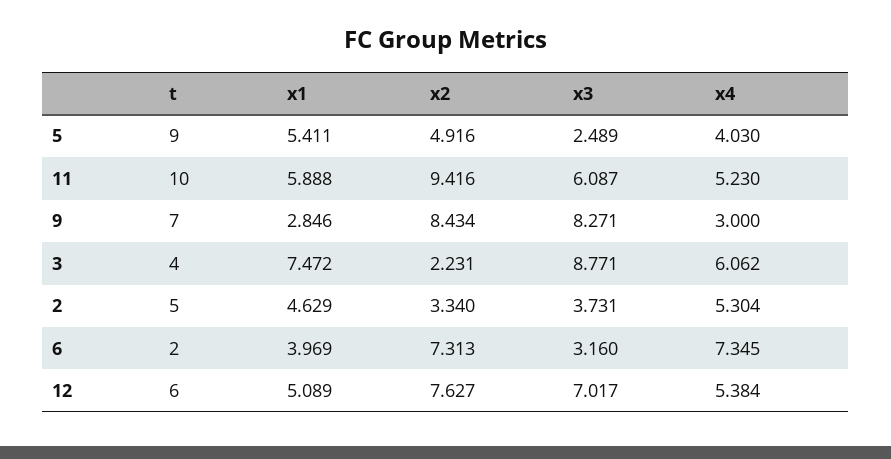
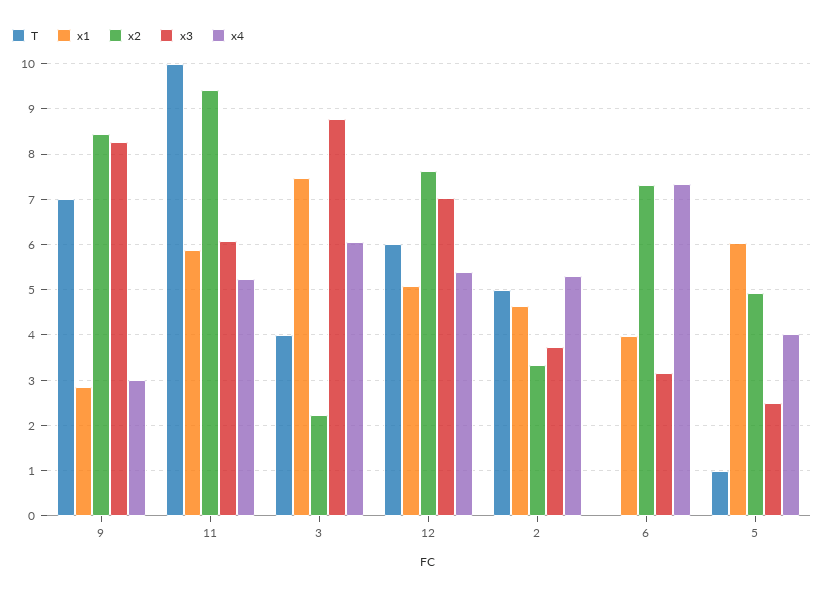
t, 5: 9 -> 1
x1, 5: 5.411 -> 6
t, 6: 2 -> 0

